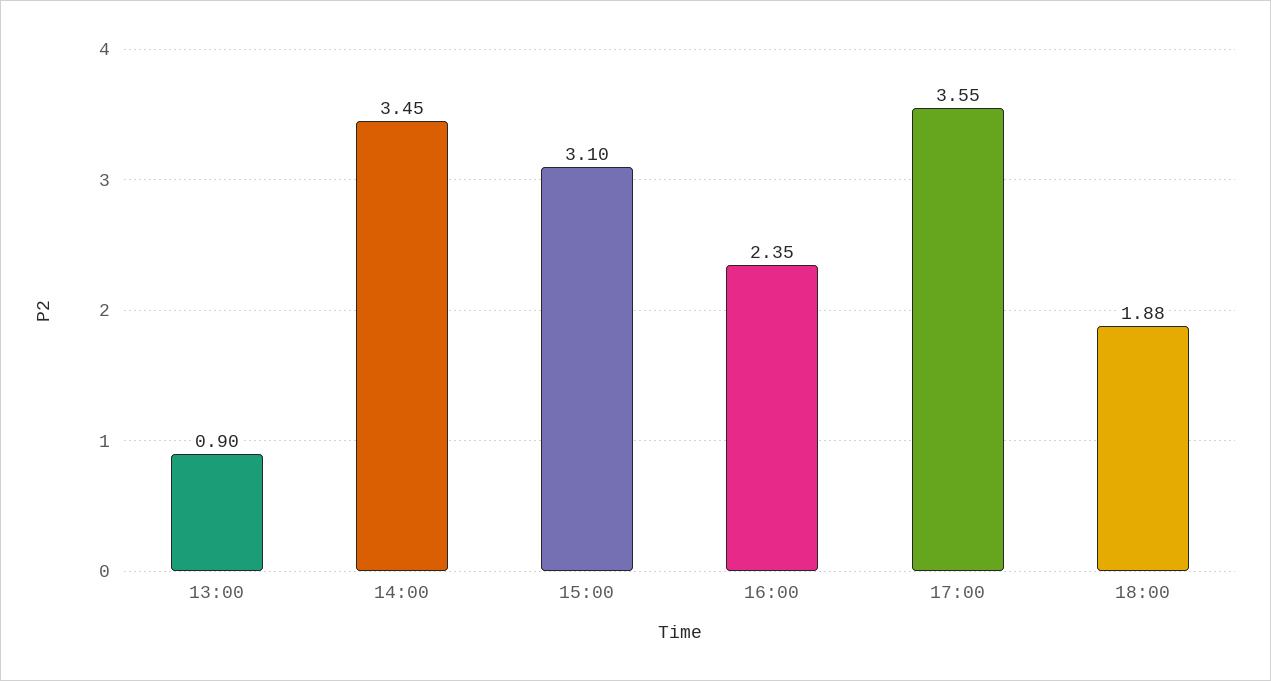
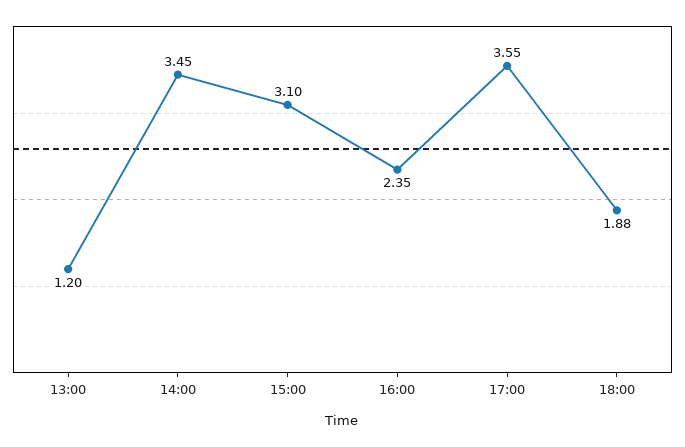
13:00: 0.9 -> 1.2

